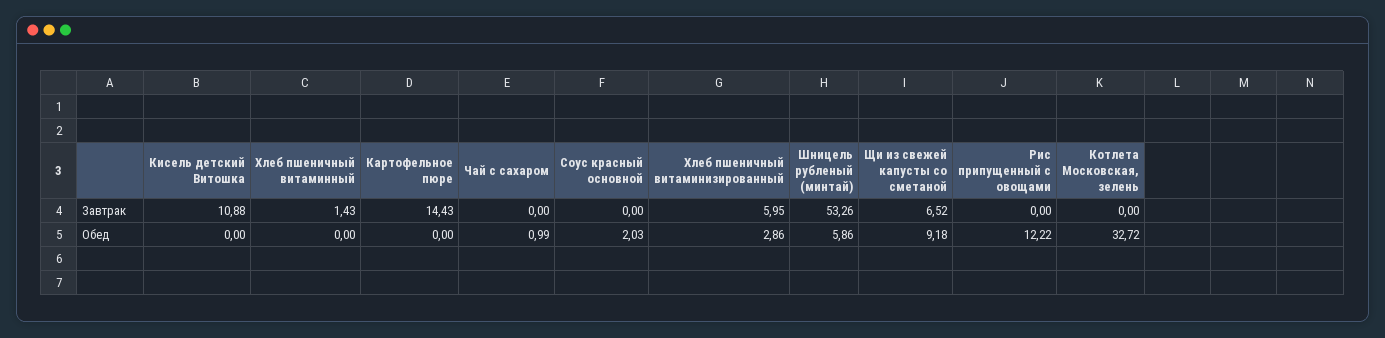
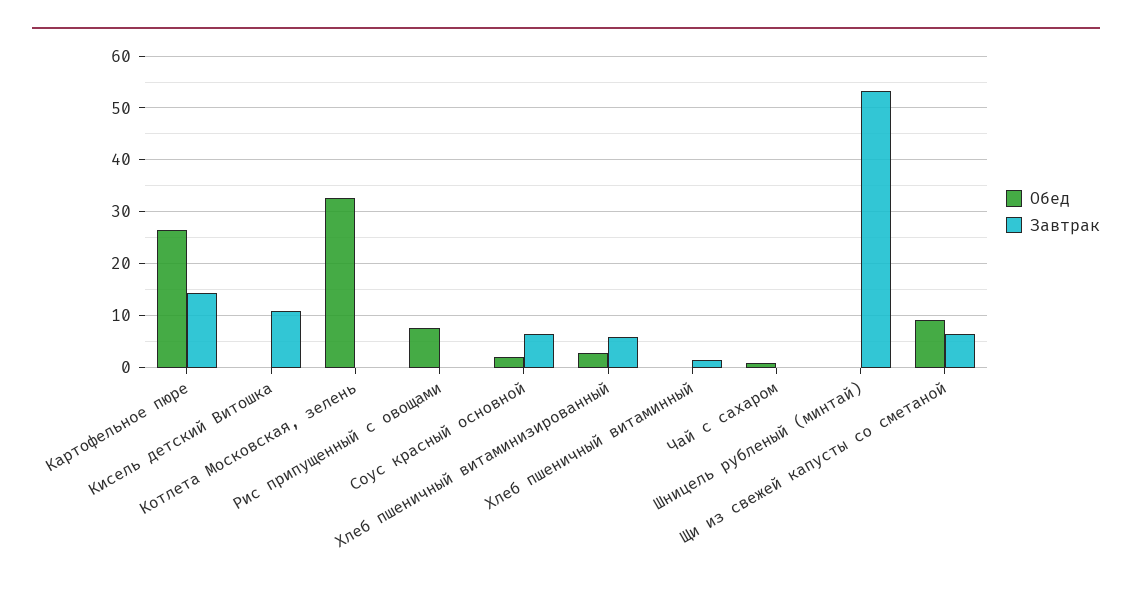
Завтрак, Соус красный основной: 0 -> 6
Обед, Картофельное пюре: 0 -> 26
Обед, Шницель рубленый (минтай): 5.86 -> 0
Обед, Рис припущенный с овощами: 12.22 -> 8

